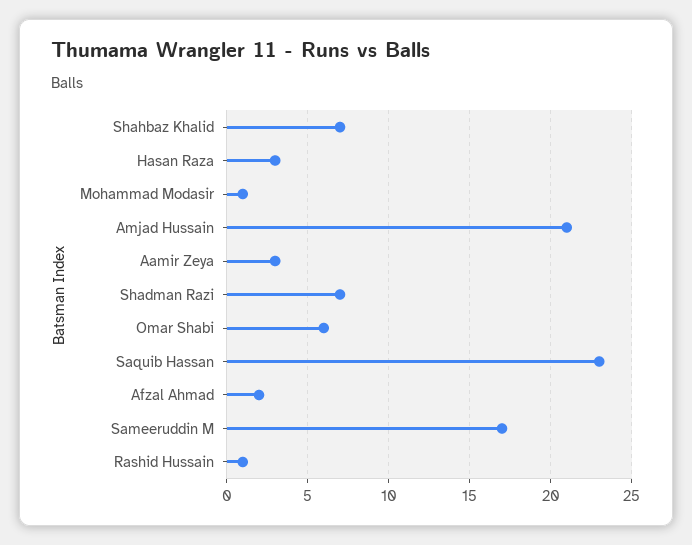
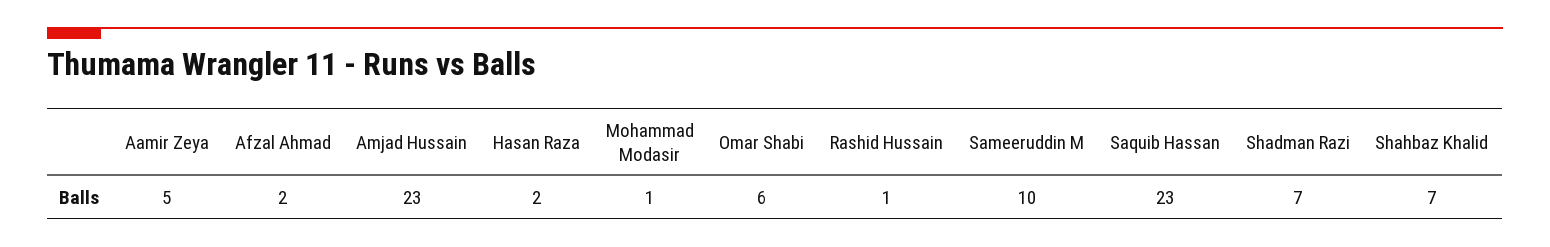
Hasan Raza: 3 -> 2
Amjad Hussain: 21 -> 23
Aamir Zeya: 3 -> 5
Sameeruddin M: 17 -> 10

